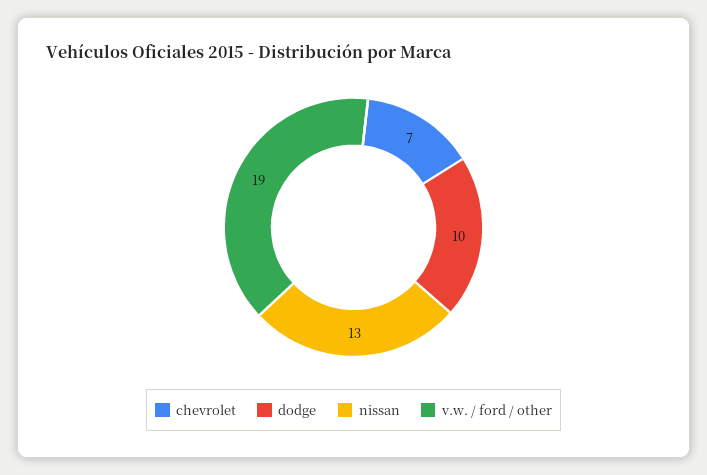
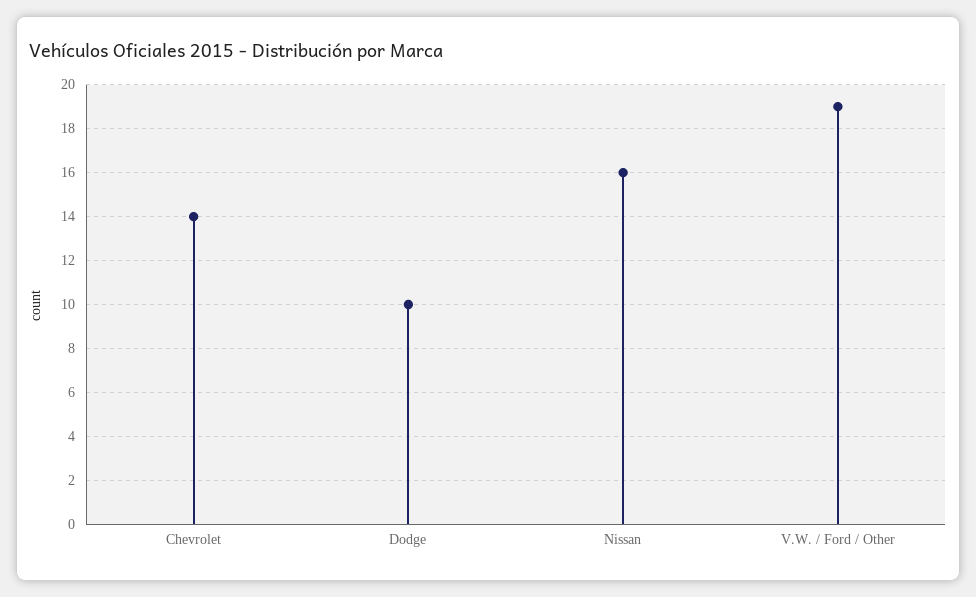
chevrolet: 7 -> 14
nissan: 13 -> 16

